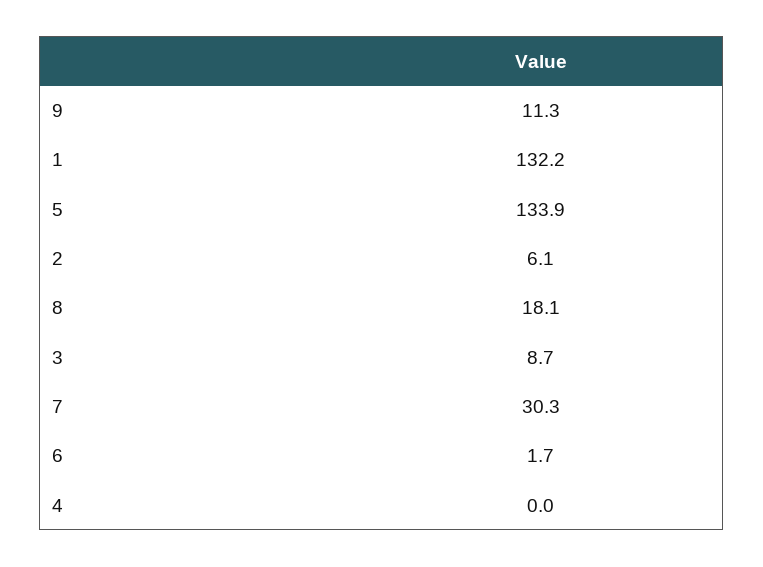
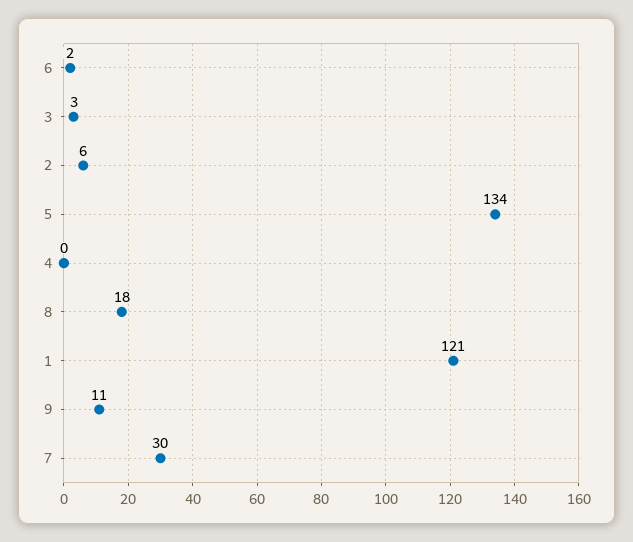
1: 132.2 -> 121
3: 8.7 -> 3

